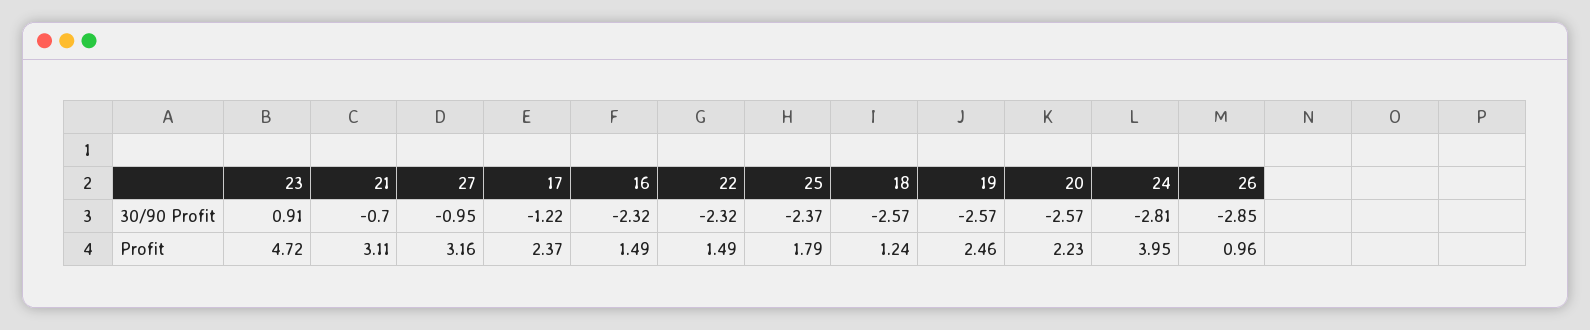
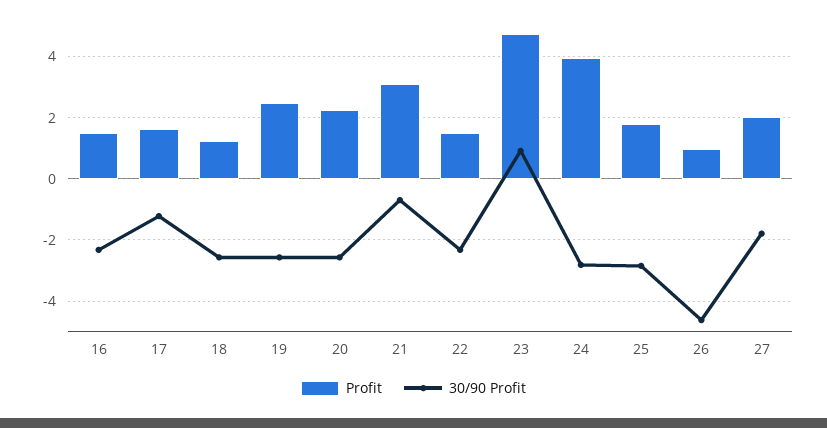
30/90 Profit, 27: -0.95 -> -1.8
30/90 Profit, 25: -2.37 -> -2.8
30/90 Profit, 26: -2.85 -> -4.6
Profit, 27: 3.16 -> 2
Profit, 17: 2.37 -> 1.6

